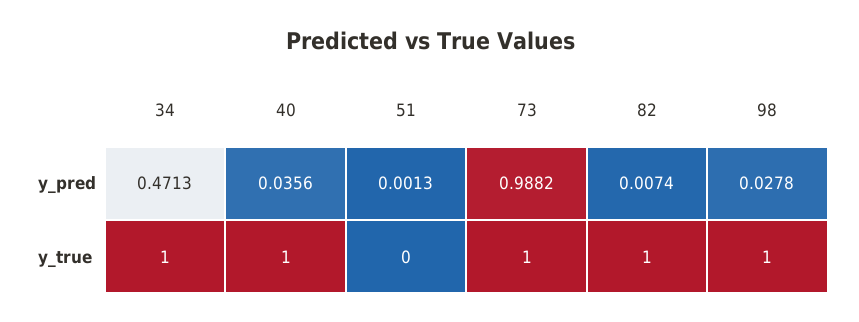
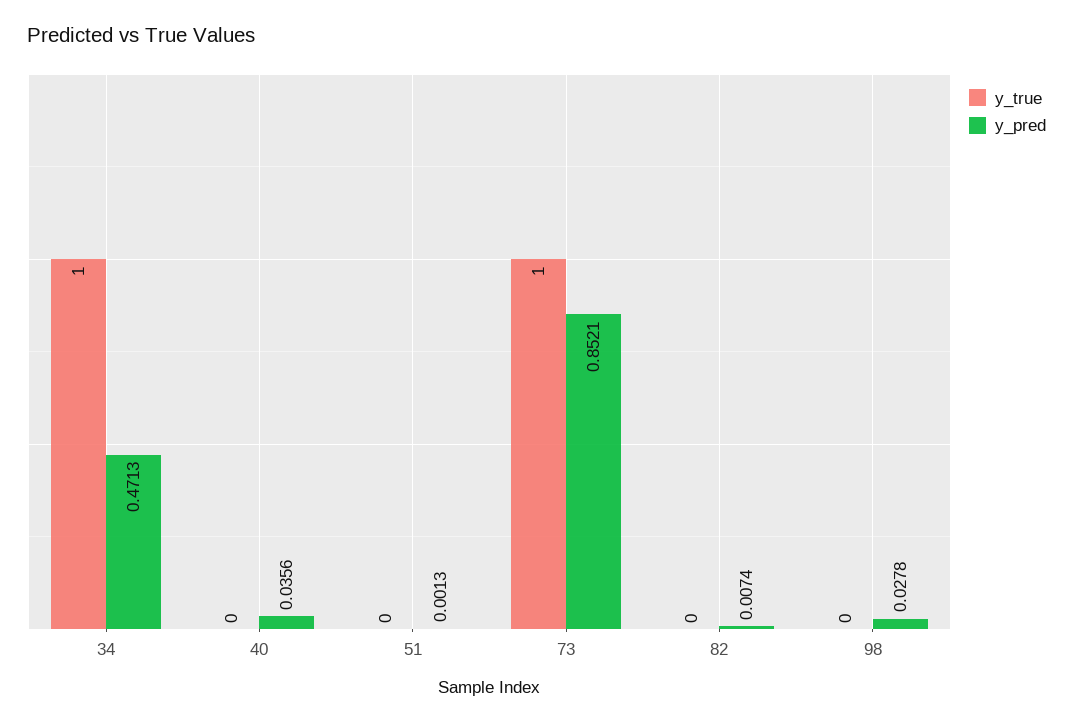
y_pred, 73: 0.9882 -> 0.8521
y_true, 40: 1 -> 0
y_true, 82: 1 -> 0
y_true, 98: 1 -> 0

